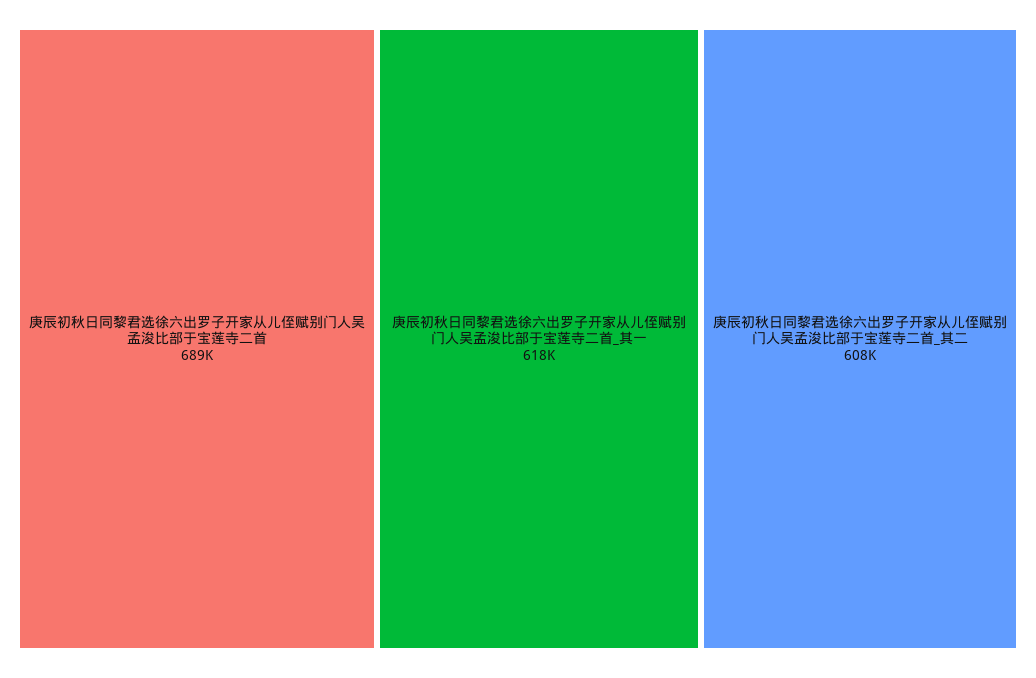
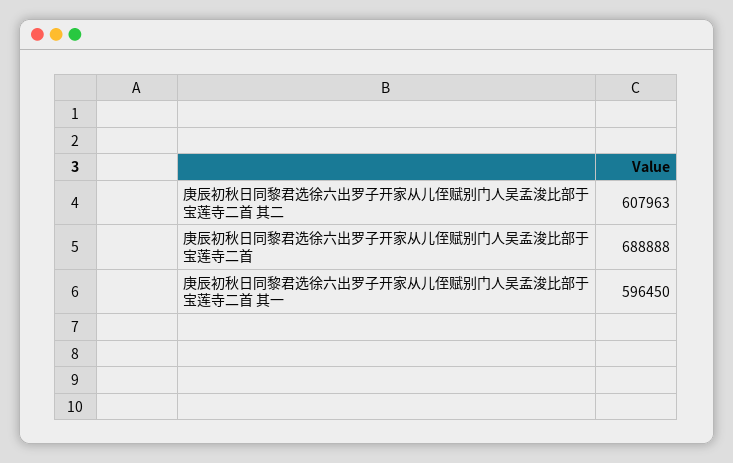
庚辰初秋日同黎君选徐六出罗子开家从儿侄赋别门人吴孟浚比部于宝莲寺二首_其一: 618000 -> 596450

